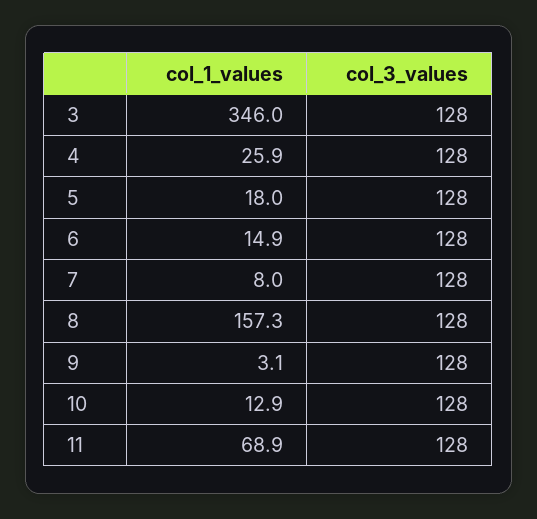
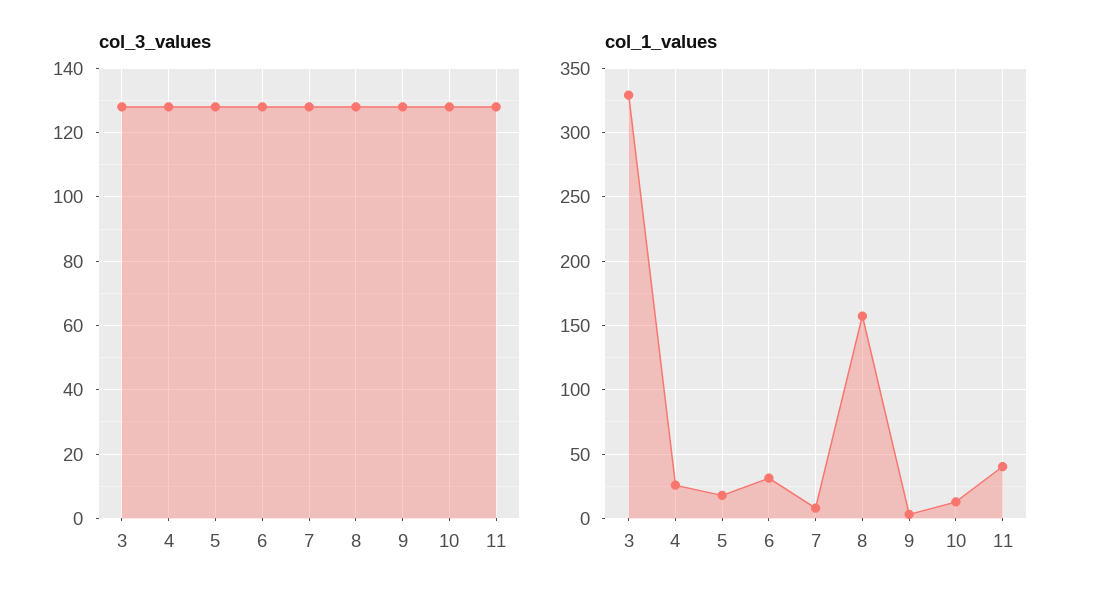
col_1_values, 3: 346 -> 330
col_1_values, 6: 14.9 -> 30
col_1_values, 11: 68.9 -> 40

